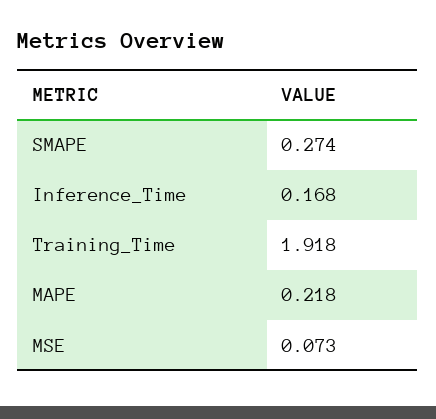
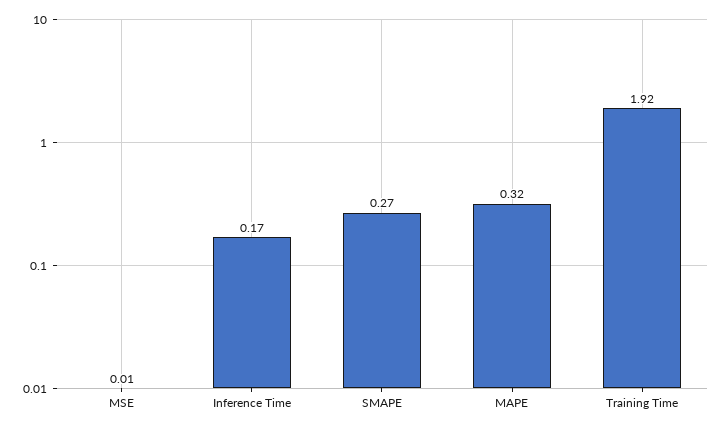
MAPE: 0.218 -> 0.32
MSE: 0.073 -> 0.01

